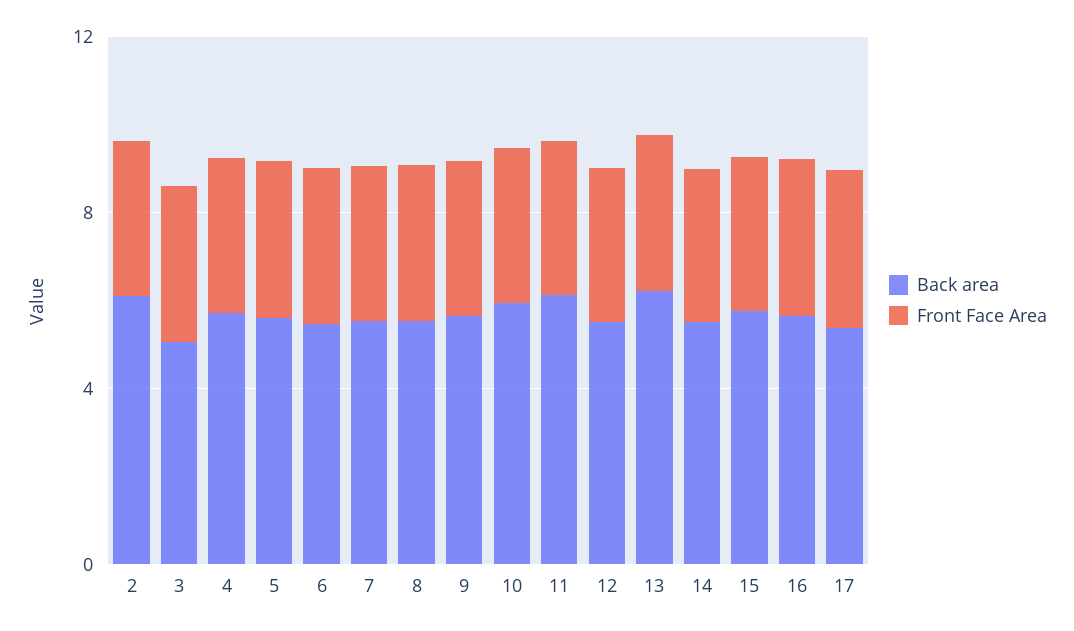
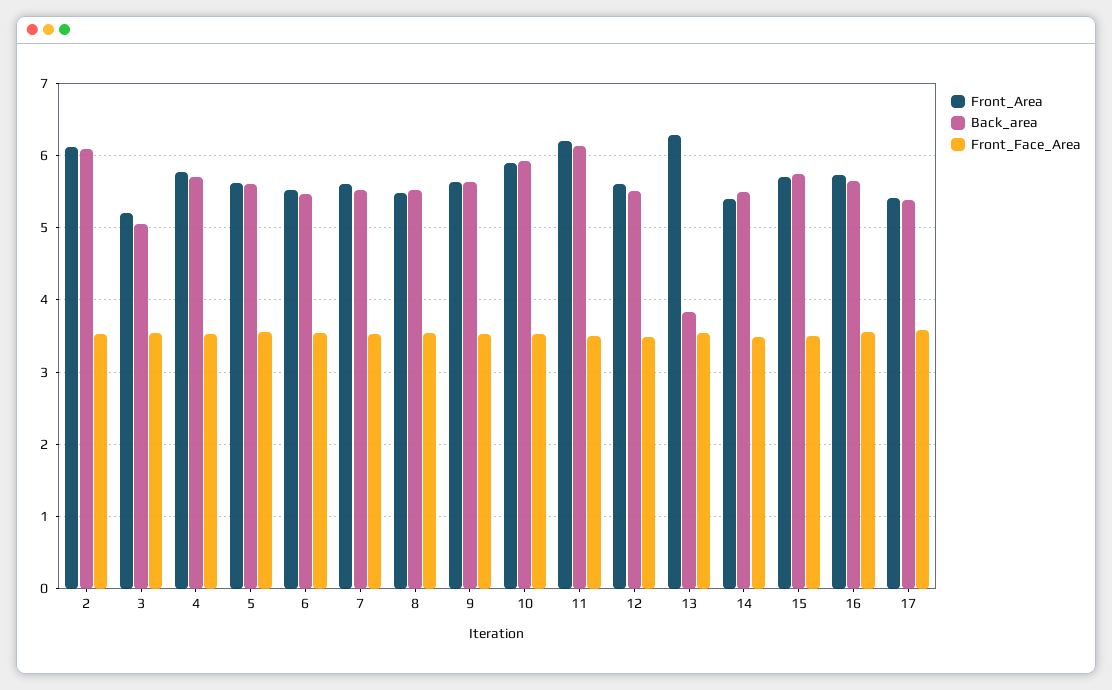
Back area, 13: 6 -> 3.8
Front_Area, 2: none -> 6.1
Front_Area, 3: none -> 5.2
Front_Area, 4: none -> 5.8
Front_Area, 5: none -> 5.6
Front_Area, 6: none -> 5.5
Front_Area, 7: none -> 5.6
Front_Area, 8: none -> 5.5
Front_Area, 9: none -> 5.6
Front_Area, 10: none -> 5.9
Front_Area, 11: none -> 6.2
Front_Area, 12: none -> 5.6
Front_Area, 13: none -> 6.3
Front_Area, 14: none -> 5.4
Front_Area, 15: none -> 5.7
Front_Area, 16: none -> 5.7
Front_Area, 17: none -> 5.4

